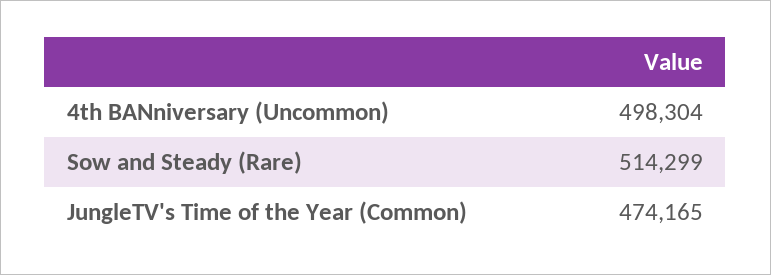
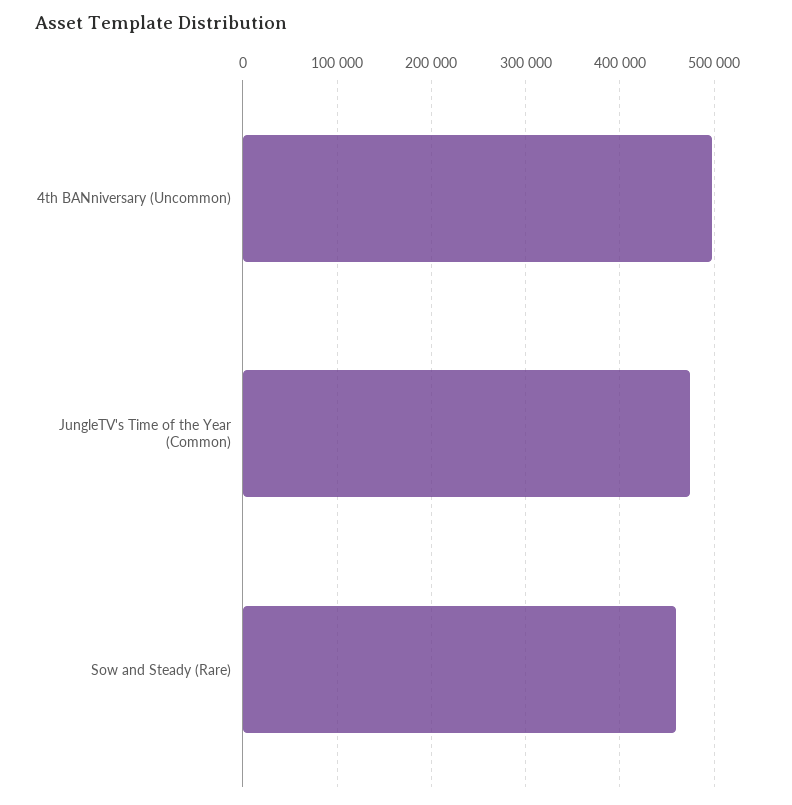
Sow and Steady (Rare): 514299 -> 460000

